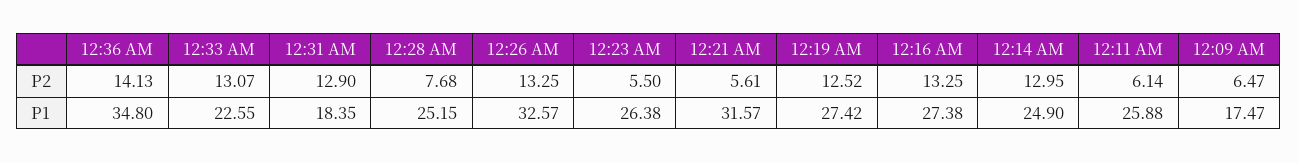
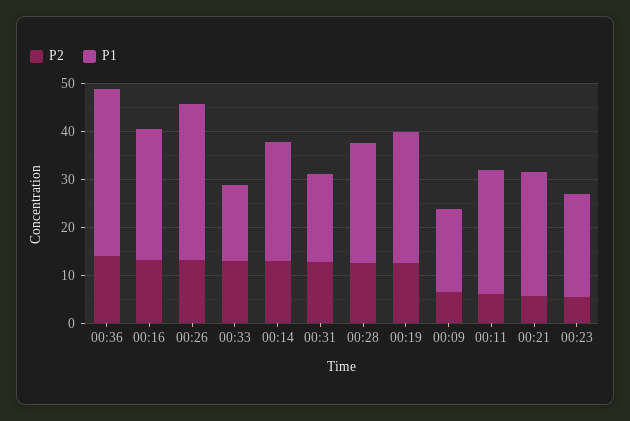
P2, 12:28 AM: 7.68 -> 12
P1, 12:33 AM: 22.55 -> 16
P1, 12:23 AM: 26.38 -> 22
P1, 12:21 AM: 31.57 -> 26

